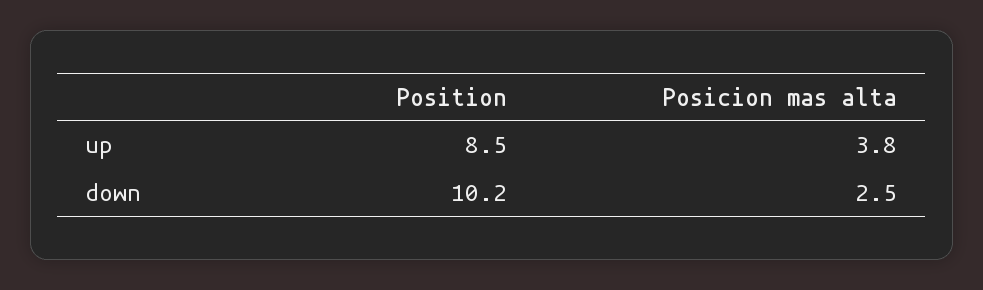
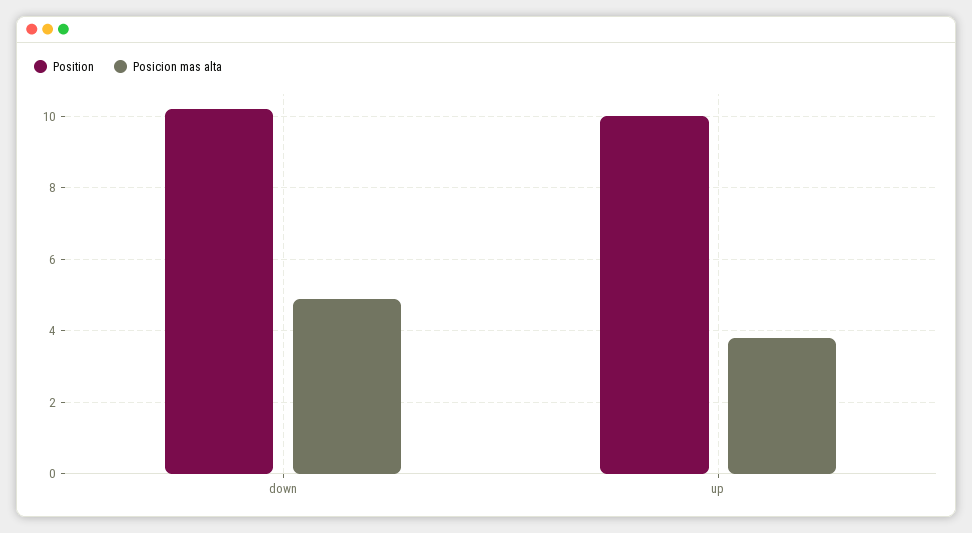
Position, up: 8.5 -> 10
Posicion mas alta, down: 2.5 -> 5

